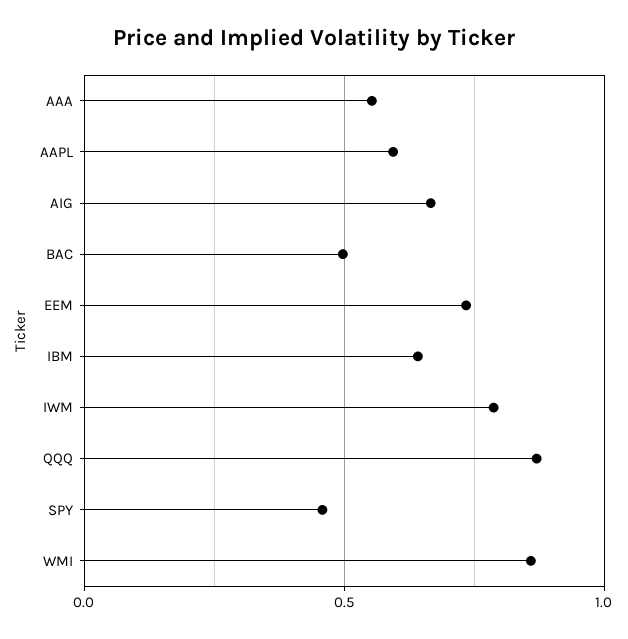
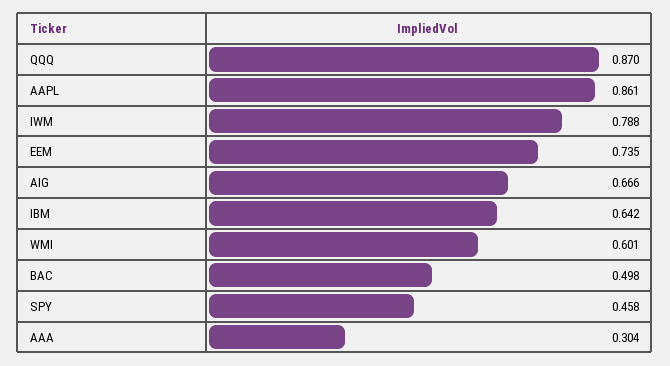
AAA: 0.55 -> 0.304
AAPL: 0.6 -> 0.861
WMI: 0.85 -> 0.601

